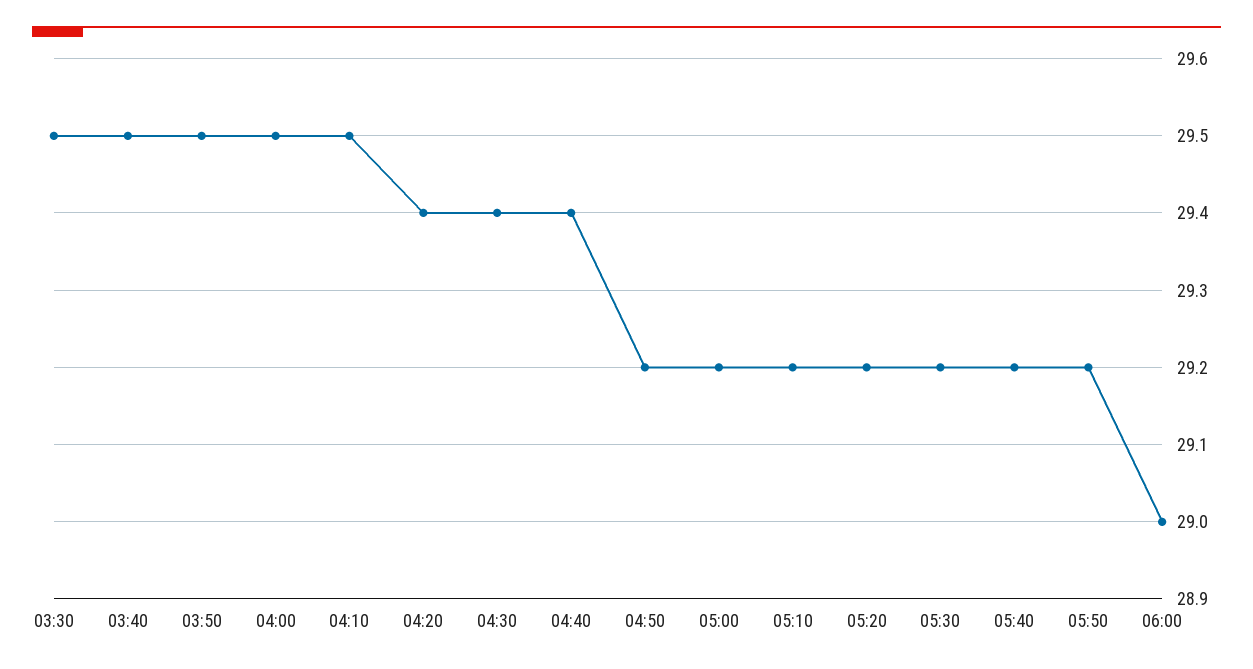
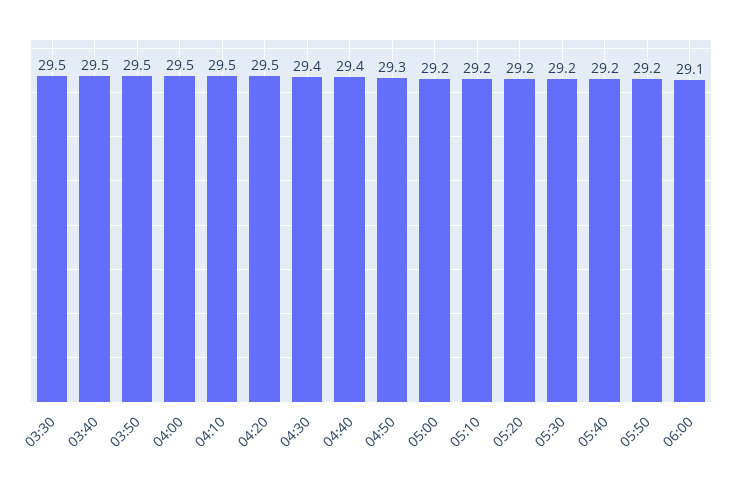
04:20: 29.4 -> 29.5
04:50: 29.2 -> 29.3
06:00: 29 -> 29.1

